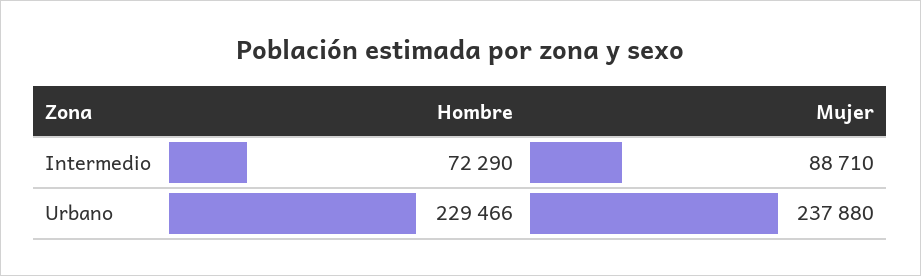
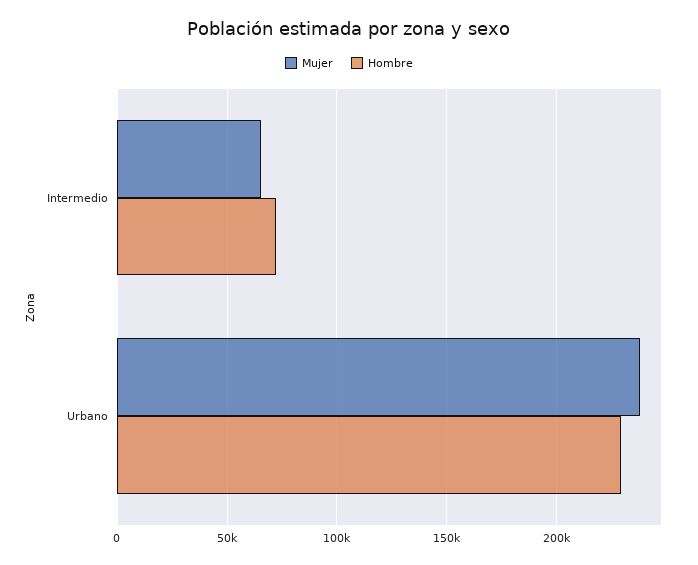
Mujer, Intermedio: 88710 -> 65000

